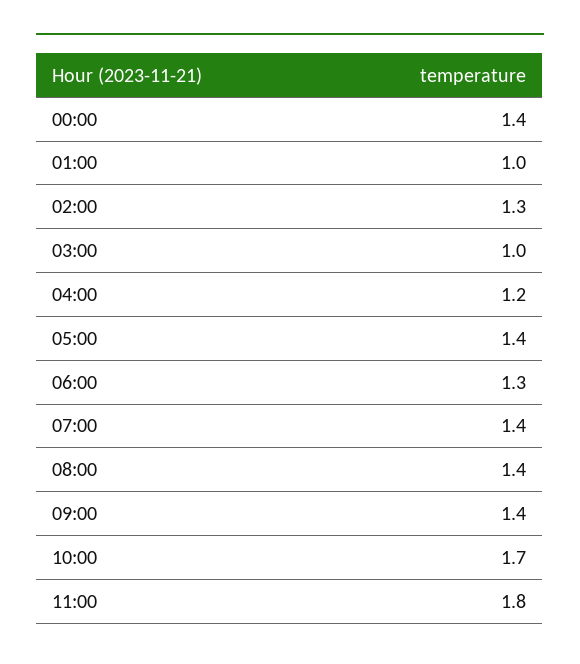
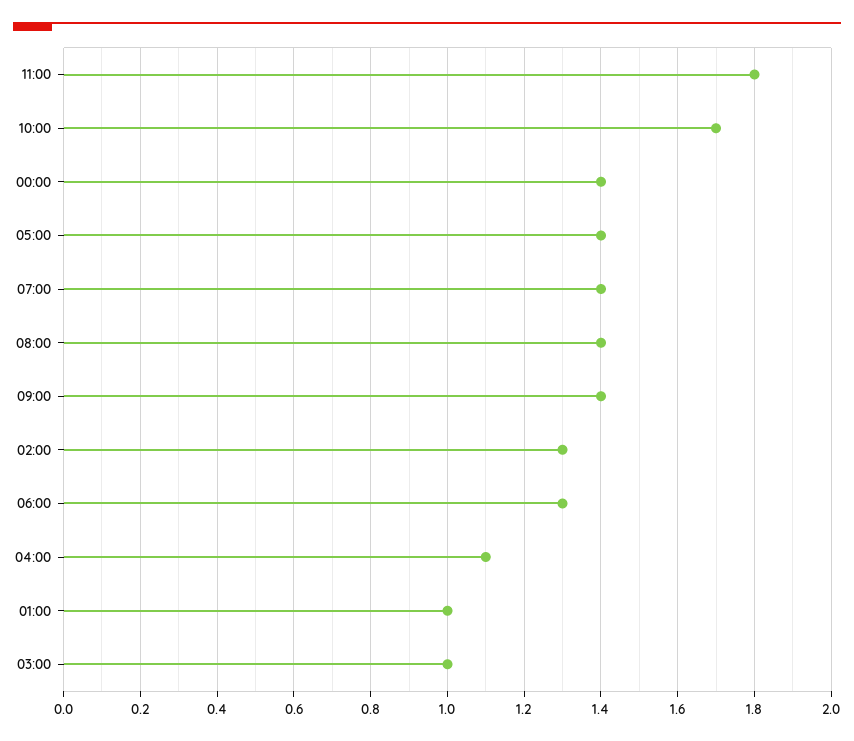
04:00: 1.2 -> 1.1

